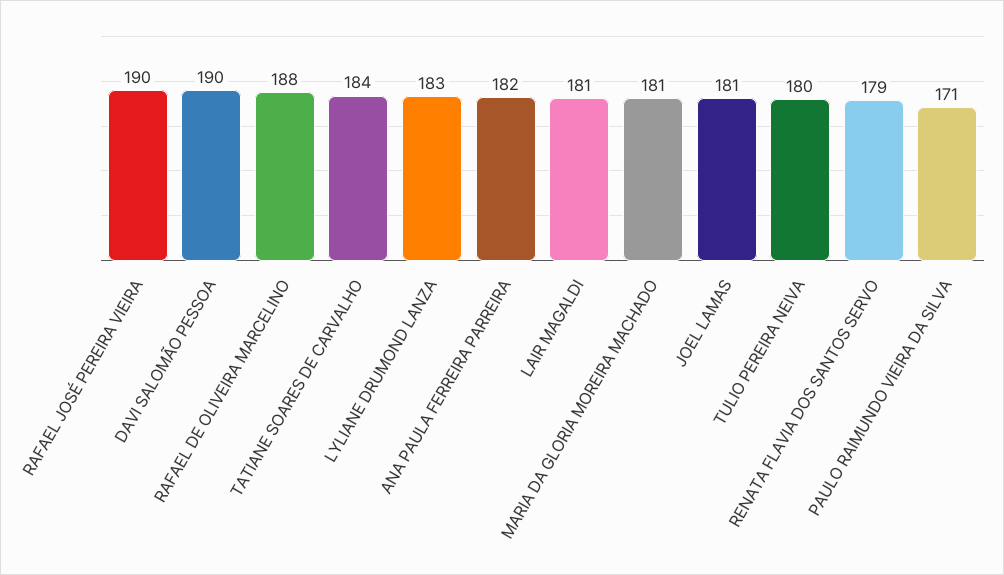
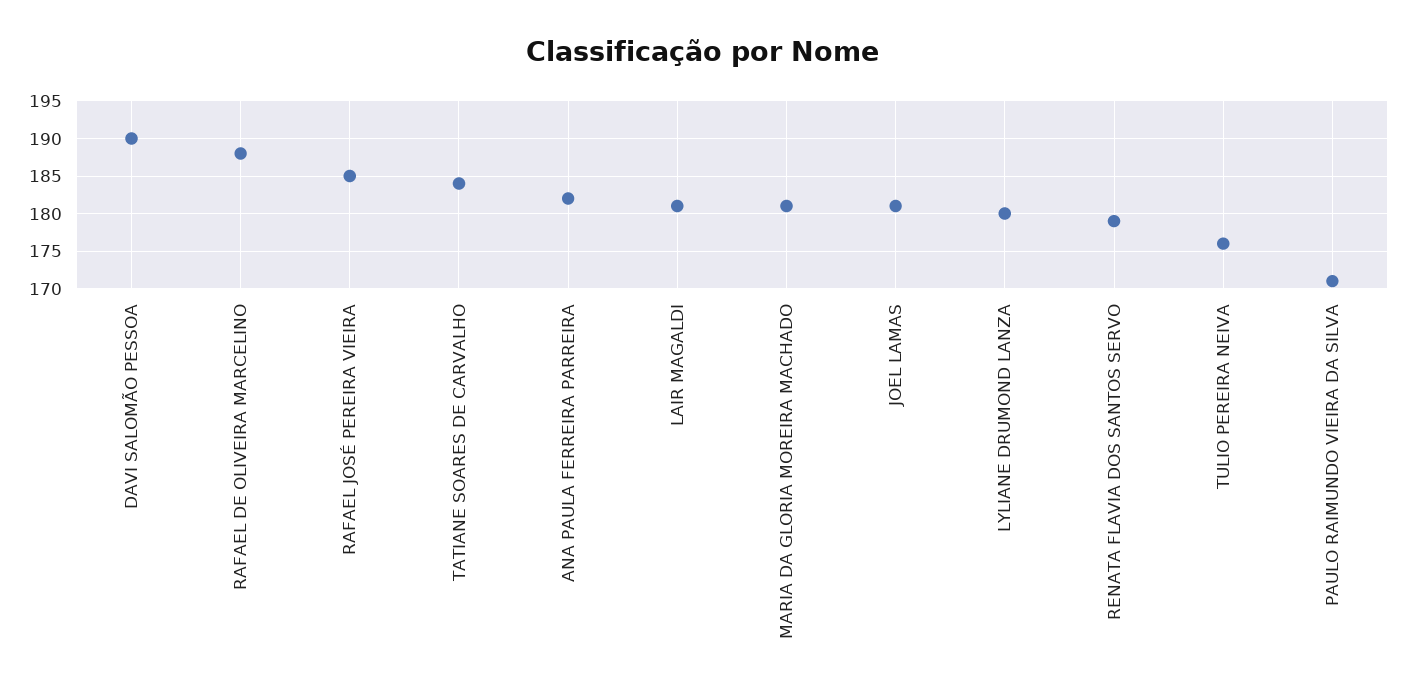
RAFAEL JOSÉ PEREIRA VIEIRA: 190 -> 185
LYLIANE DRUMOND LANZA: 183 -> 180
TULIO PEREIRA NEIVA: 180 -> 176

